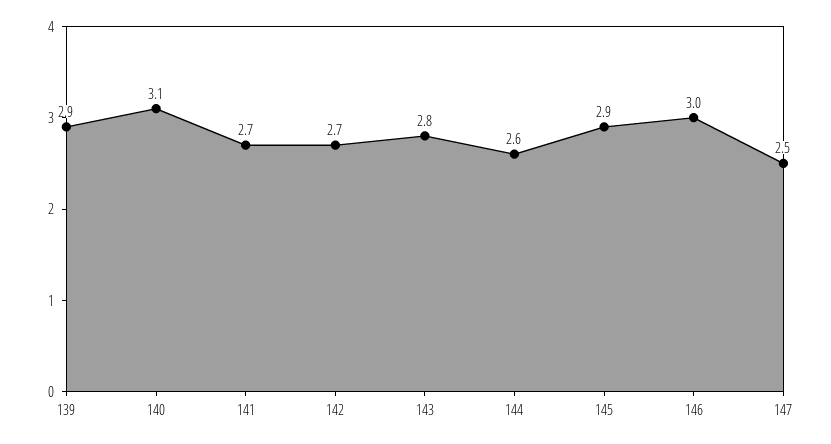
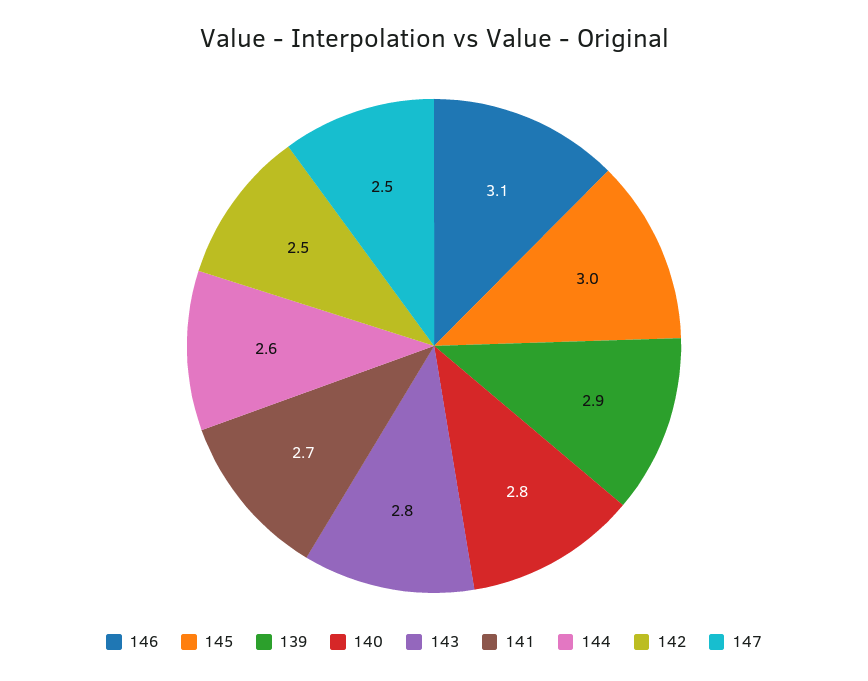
140: 3.1 -> 2.8
142: 2.7 -> 2.5
145: 2.9 -> 3
146: 3 -> 3.1

